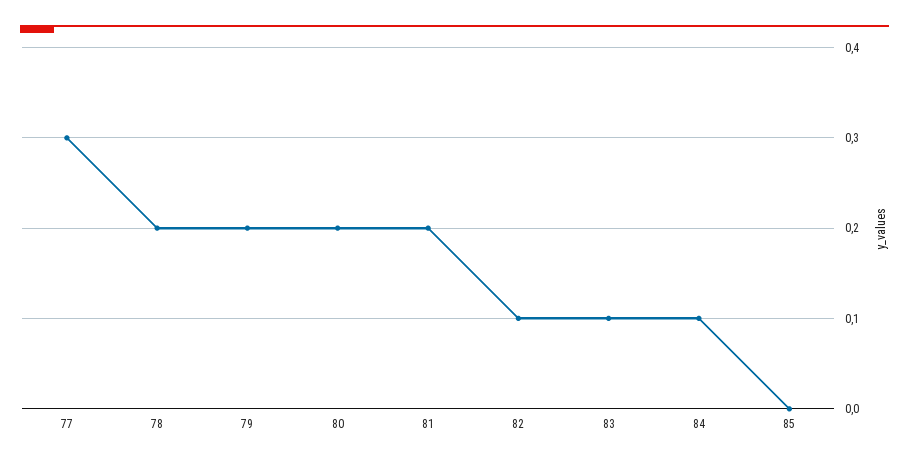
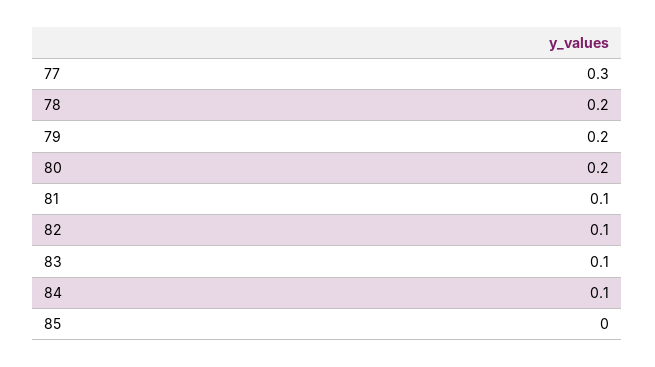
81: 0.2 -> 0.1

